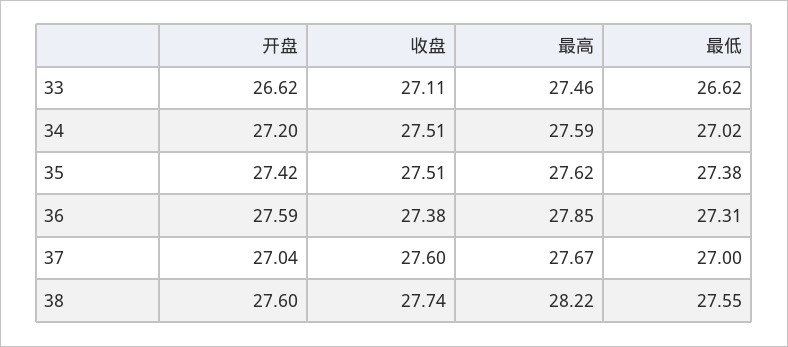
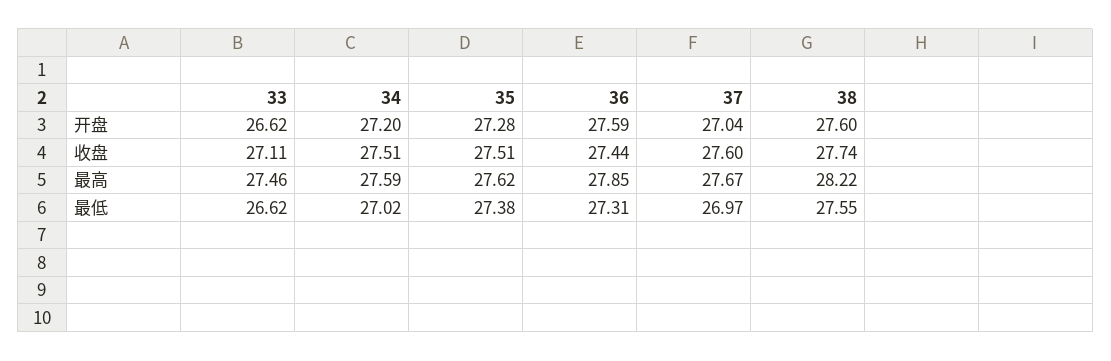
开盘, 35: 27.42 -> 27.28
收盘, 36: 27.38 -> 27.44
最低, 37: 27 -> 26.97

